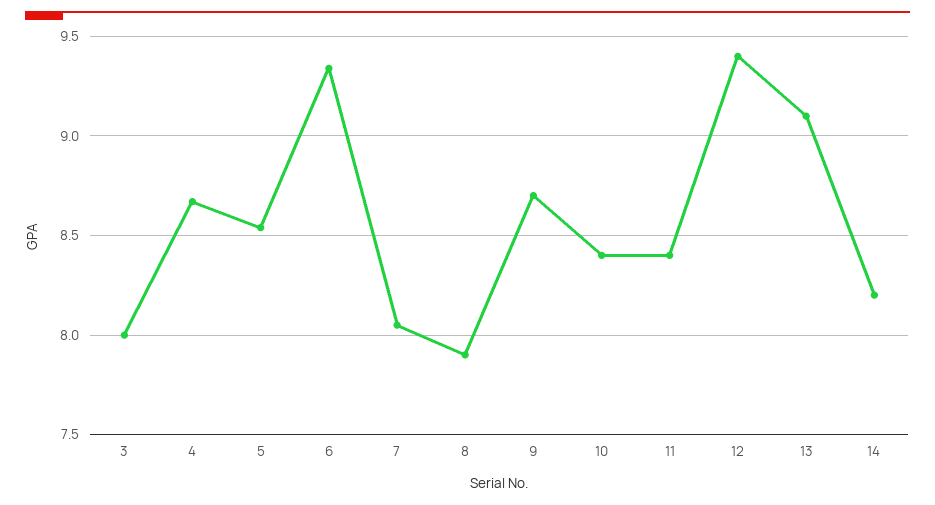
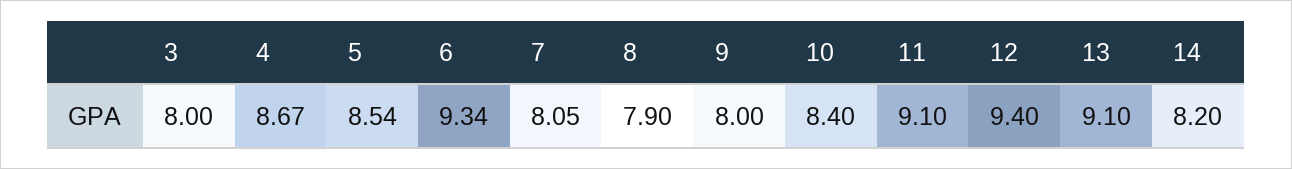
9: 8.7 -> 8
11: 8.4 -> 9.1

